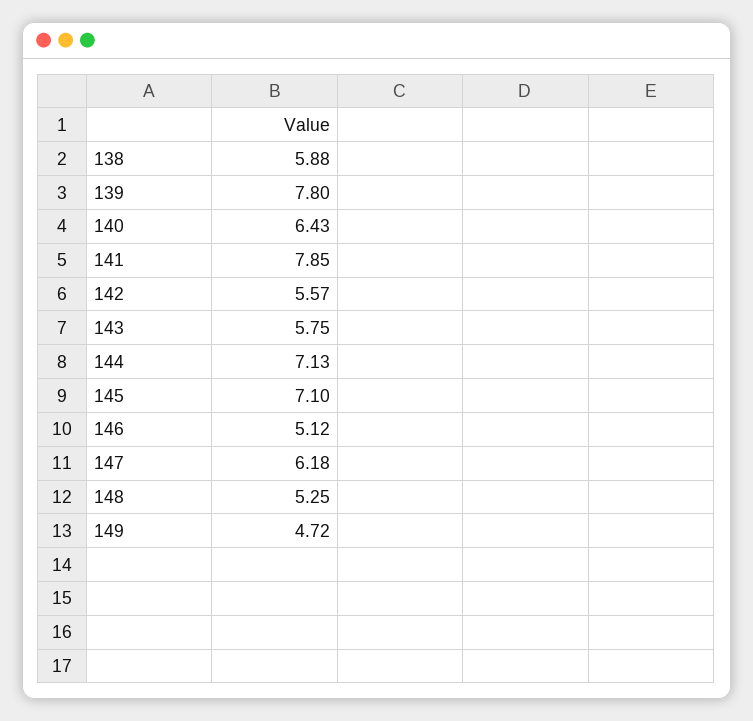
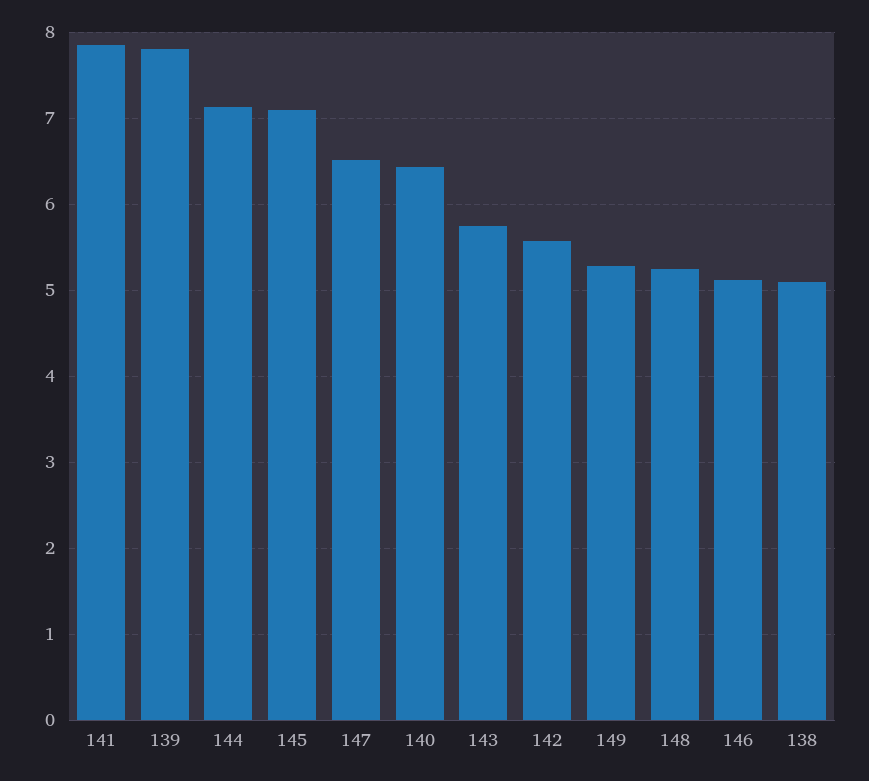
138: 5.88 -> 5.1
147: 6.18 -> 6.5
149: 4.72 -> 5.3

